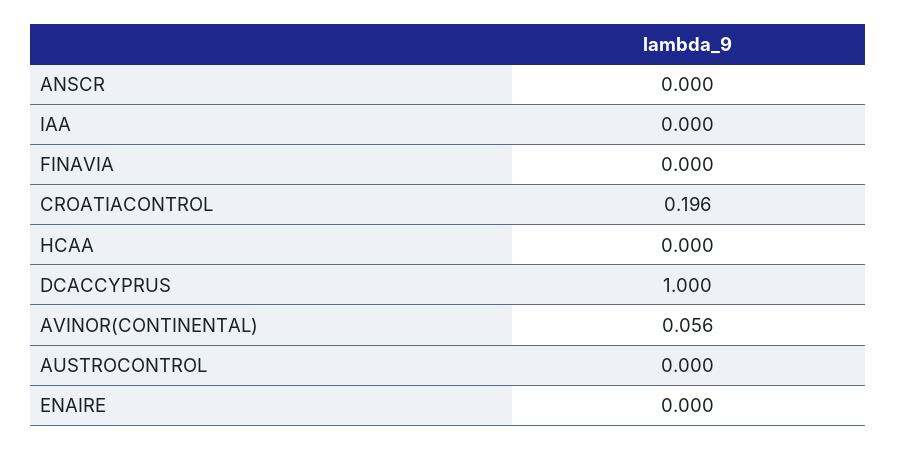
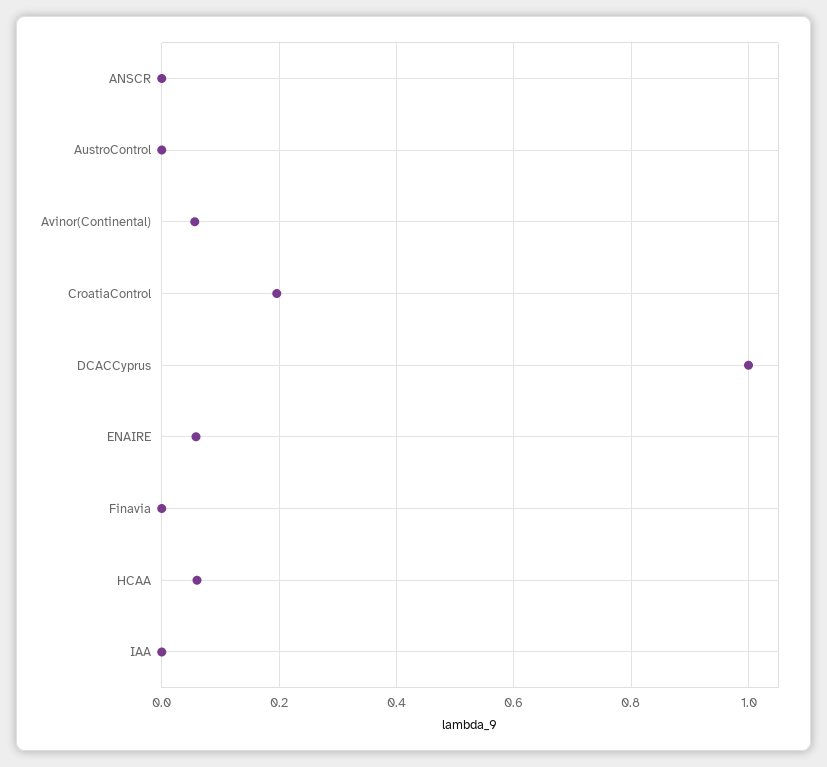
HCAA: 0 -> 0.06
ENAIRE: 0 -> 0.06

